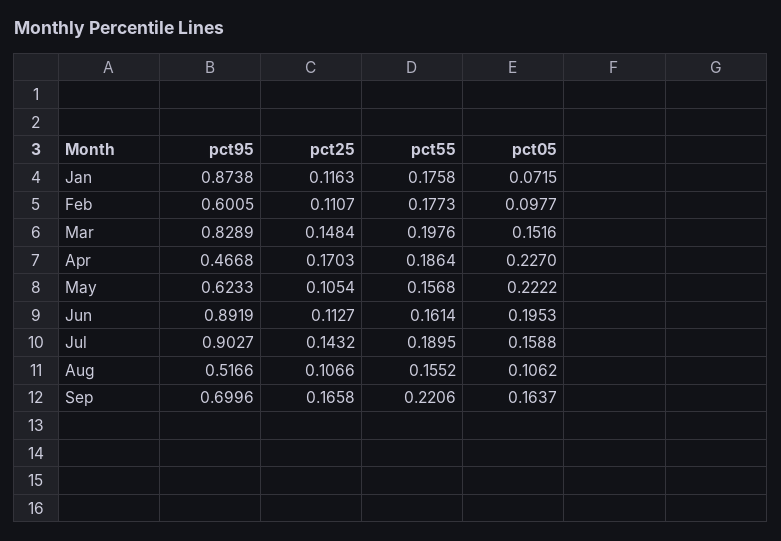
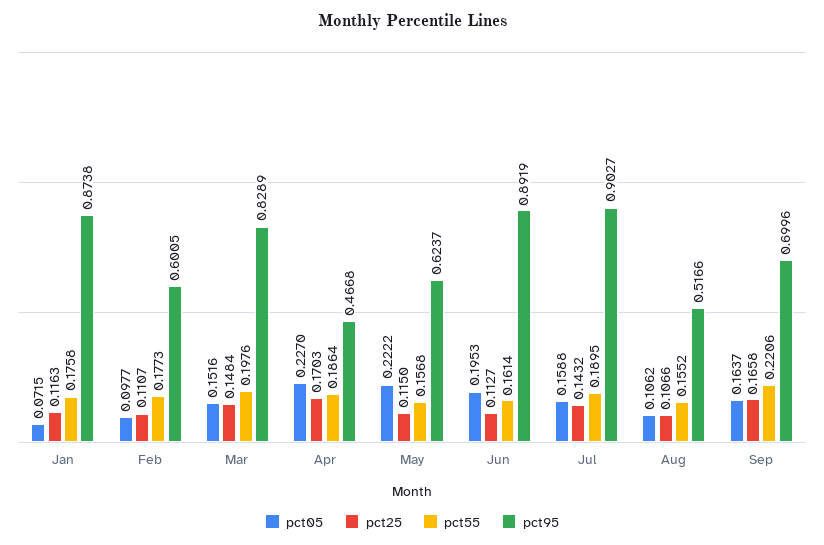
pct95, May: 0.6233 -> 0.6237
pct25, May: 0.1054 -> 0.115

